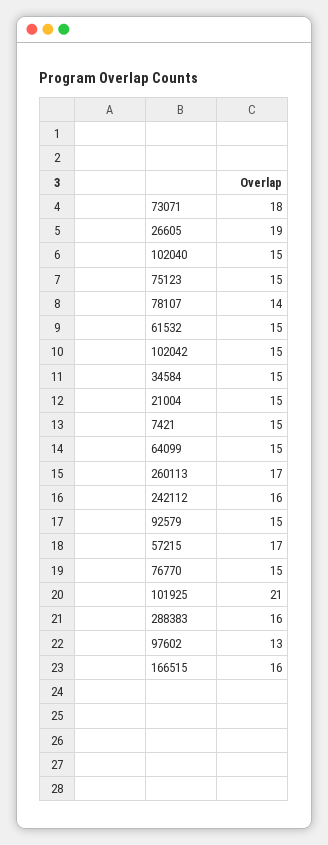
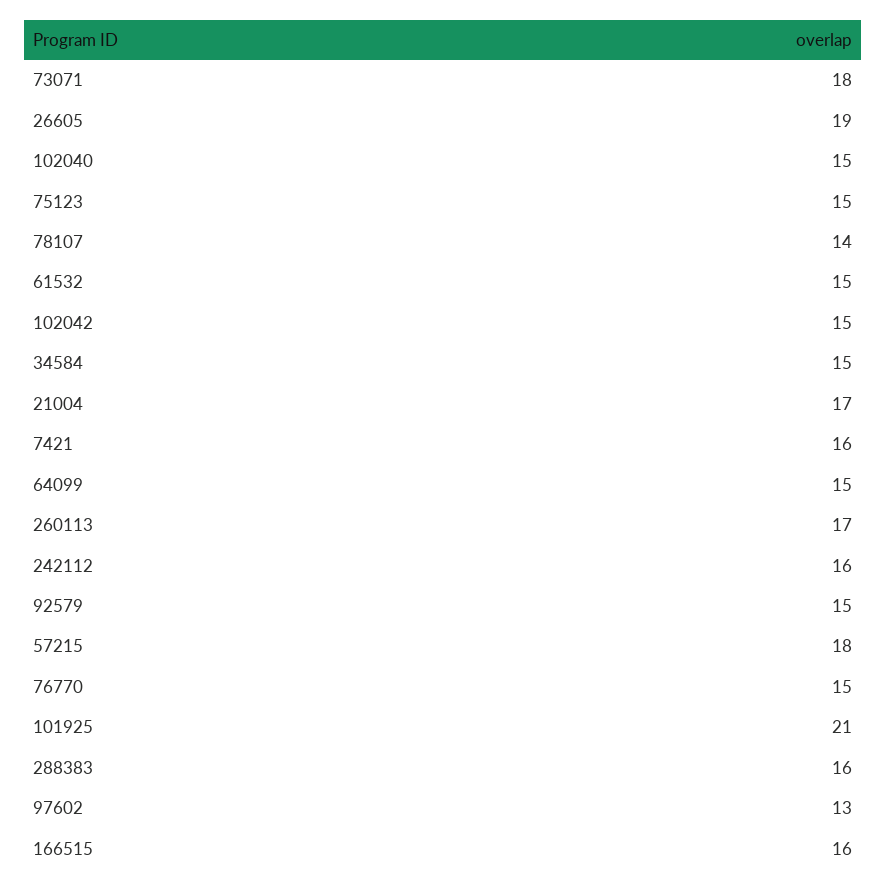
21004: 15 -> 17
7421: 15 -> 16
57215: 17 -> 18

